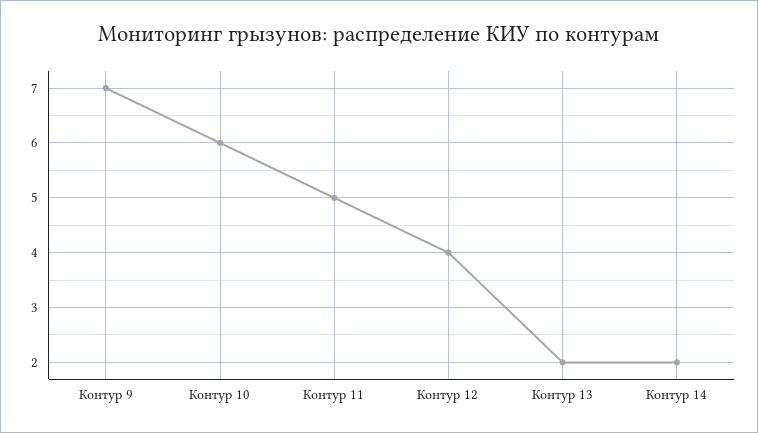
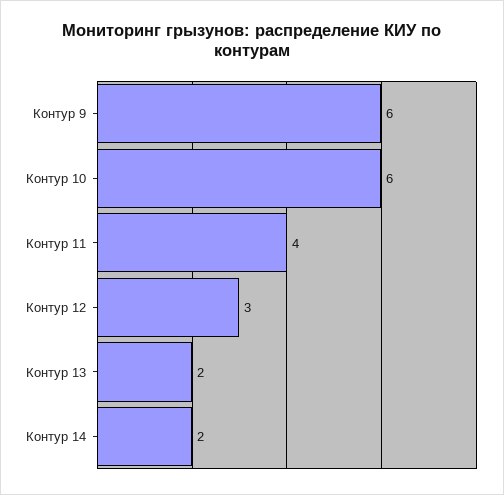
Контур 9: 7 -> 6
Контур 11: 5 -> 4
Контур 12: 4 -> 3

